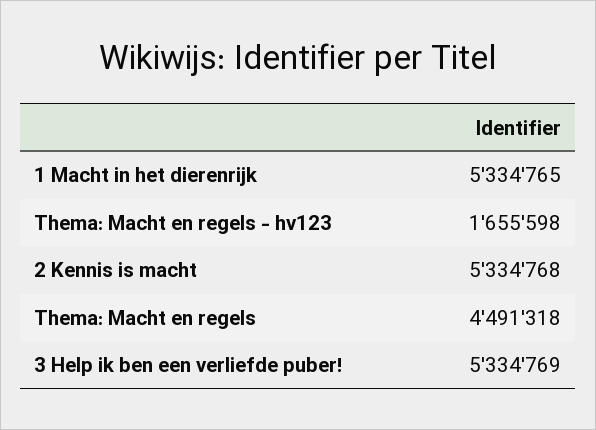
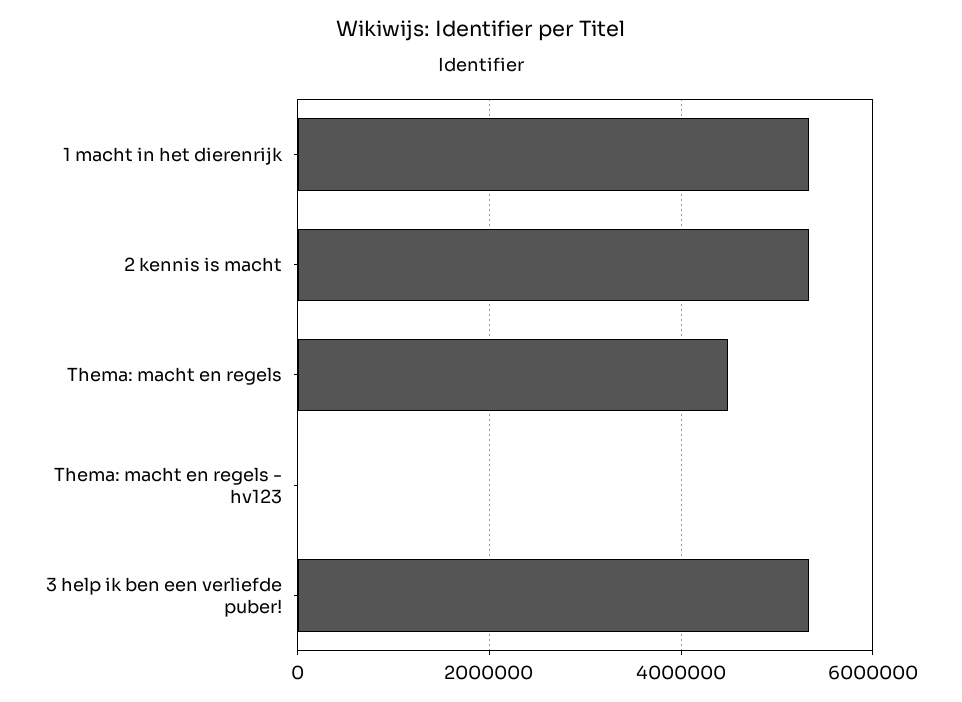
Thema: Macht en regels - hv123: 1655598 -> 0

